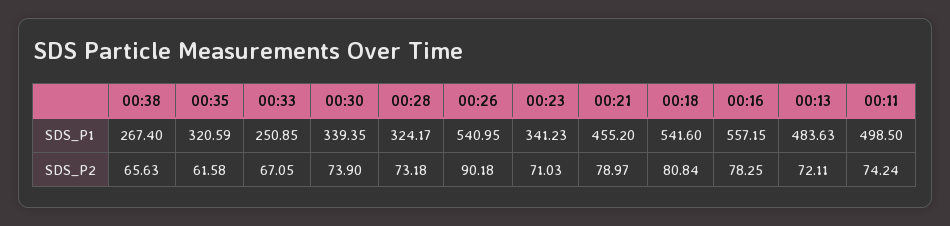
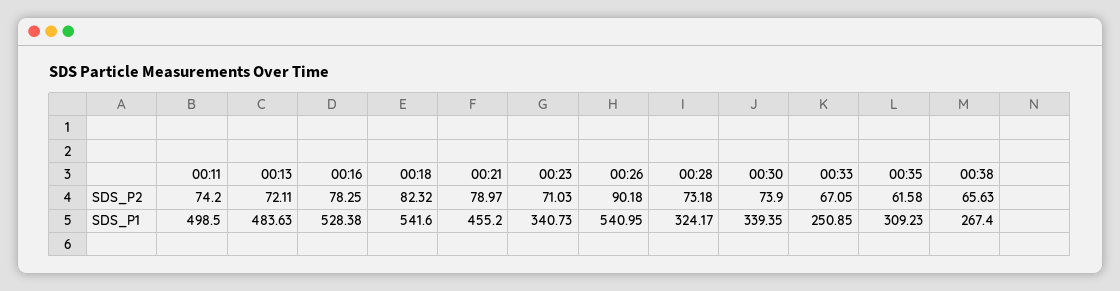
00:35, SDS_P1: 320.59 -> 309.23
00:23, SDS_P1: 341.23 -> 340.73
00:16, SDS_P1: 557.15 -> 528.38
00:18, SDS_P2: 80.84 -> 82.32
00:11, SDS_P2: 74.24 -> 74.2

